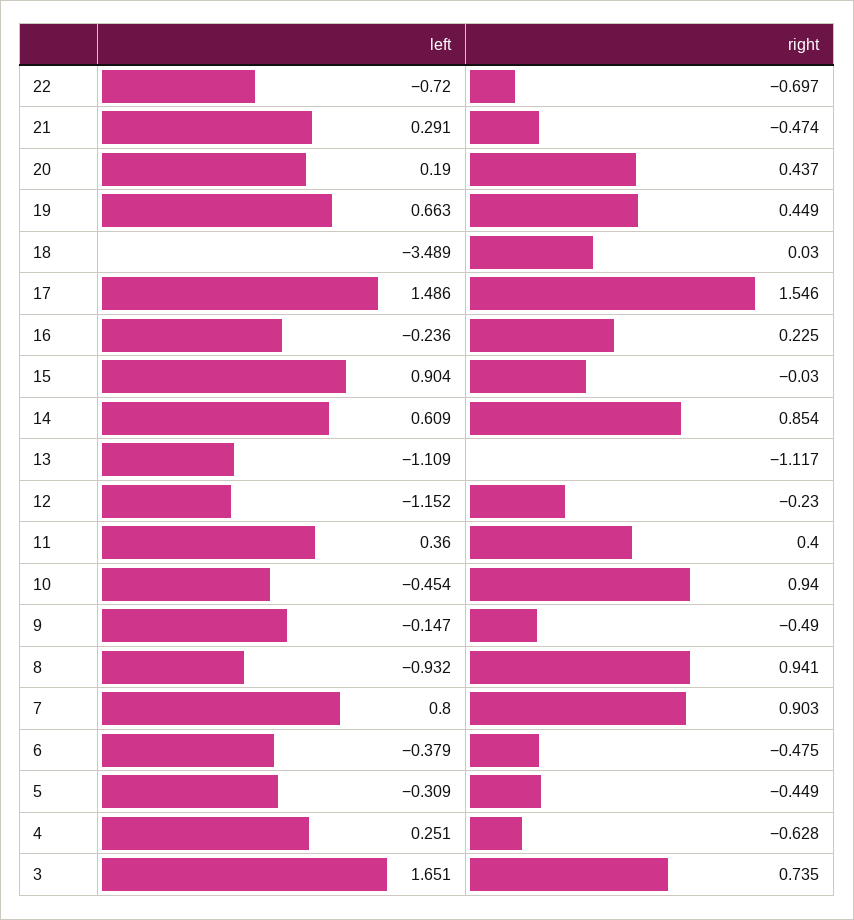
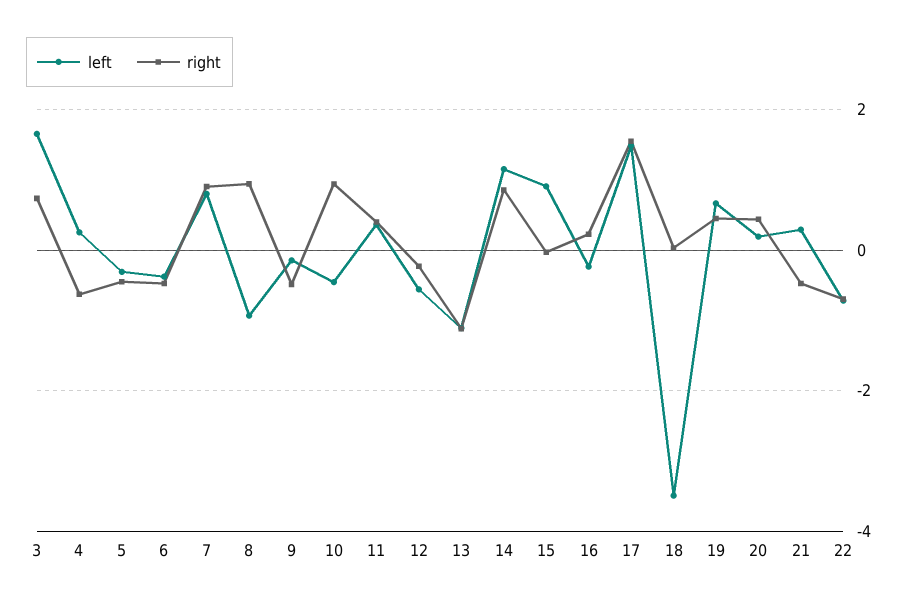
left, 14: 0.609 -> 1.2
left, 12: -1.152 -> -0.6

